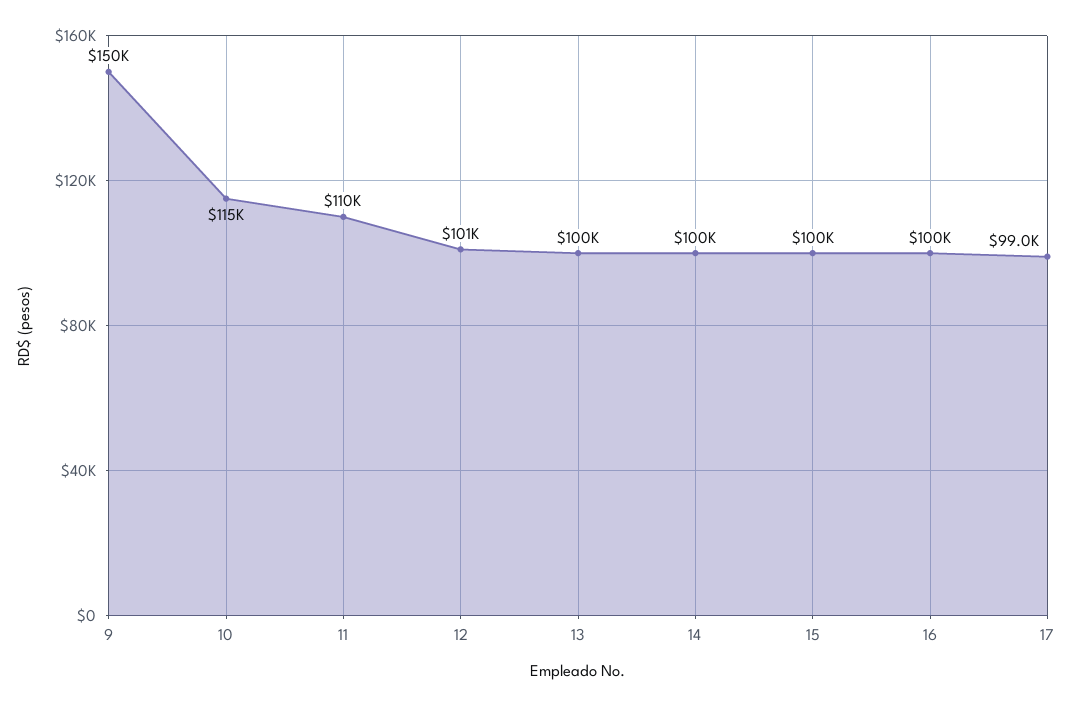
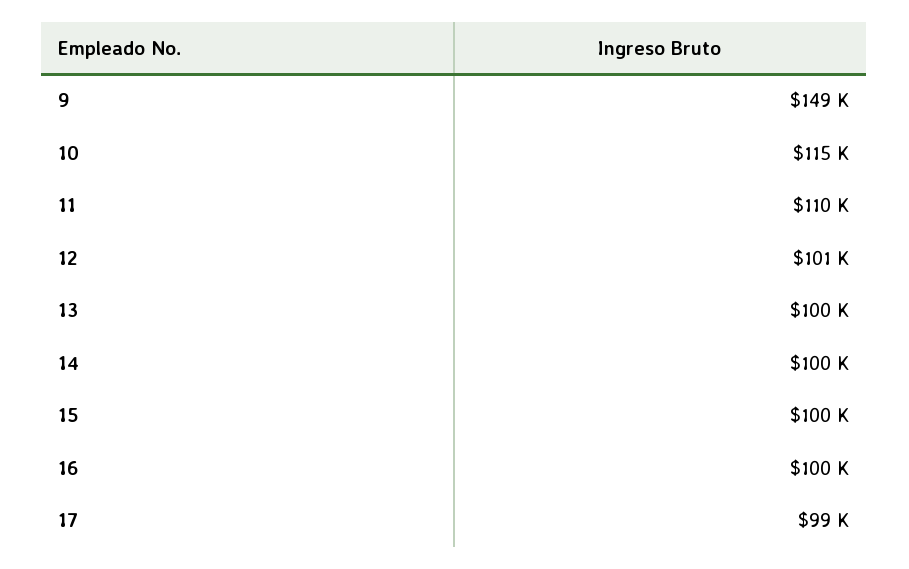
9: 150000 -> 149000

